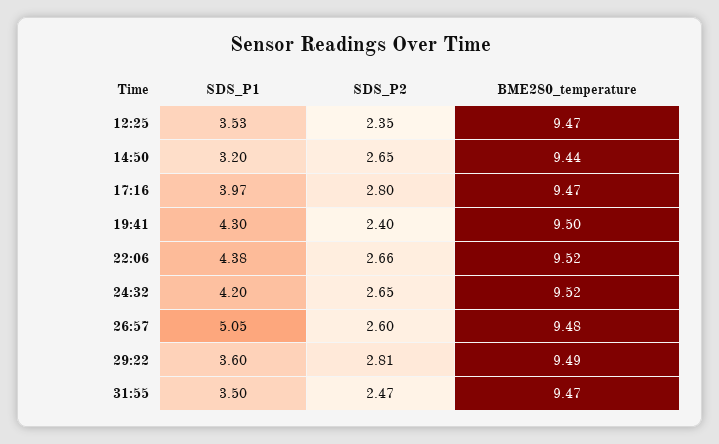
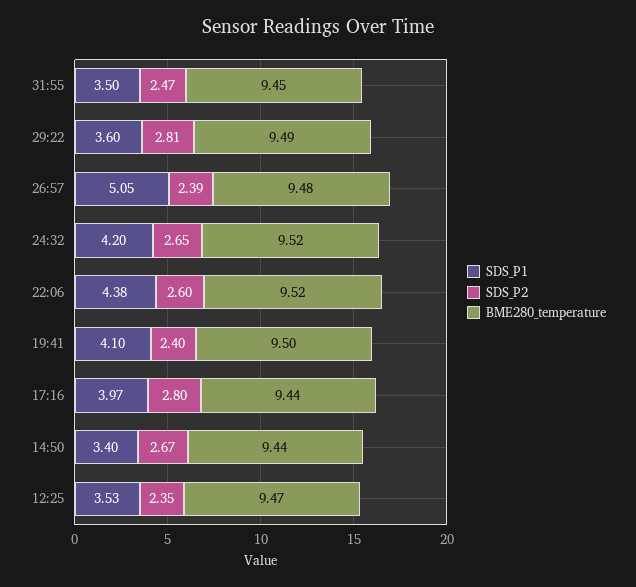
SDS_P1, 14:50: 3.2 -> 3.4
SDS_P2, 14:50: 2.65 -> 2.67
BME280_temperature, 17:16: 9.47 -> 9.44
SDS_P1, 19:41: 4.3 -> 4.1
SDS_P2, 22:06: 2.66 -> 2.6
SDS_P2, 26:57: 2.6 -> 2.39
BME280_temperature, 31:55: 9.47 -> 9.45

